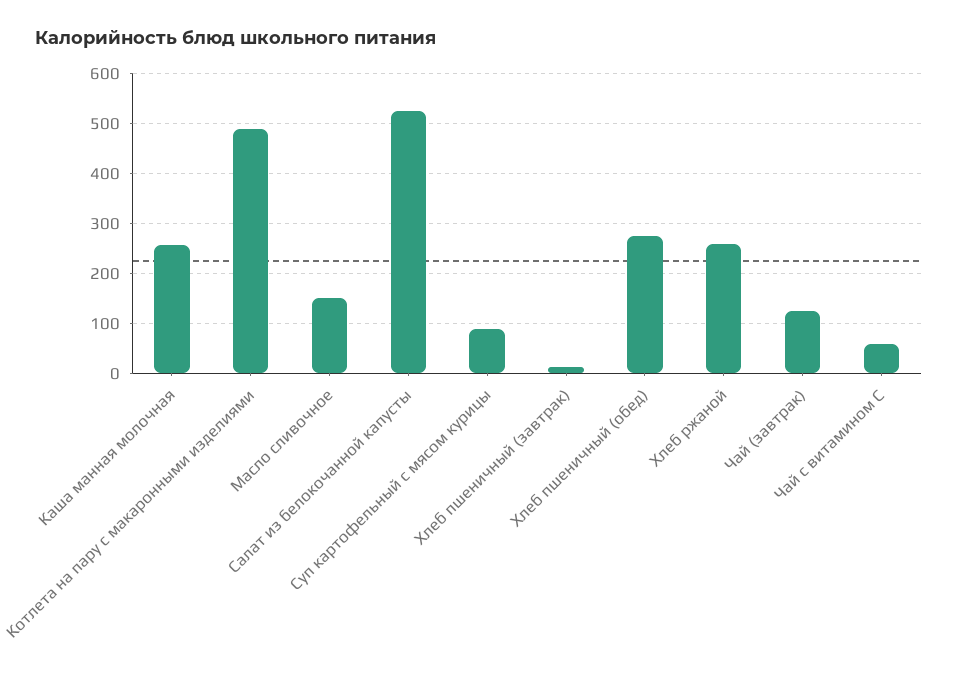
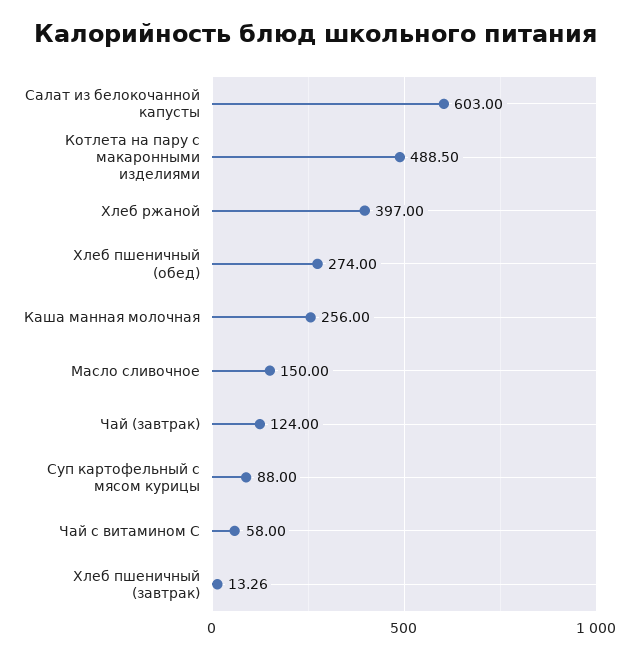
Салат из белокочанной капусты: 520 -> 603
Хлеб ржаной: 260 -> 397

